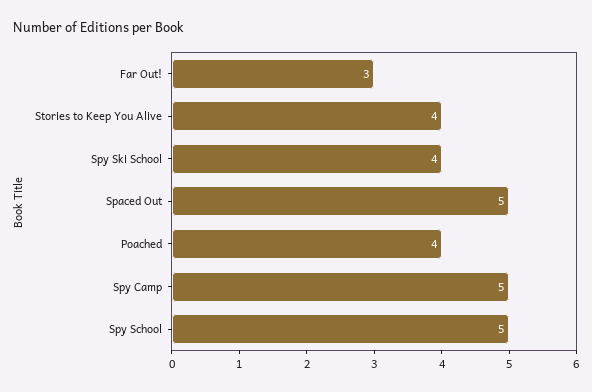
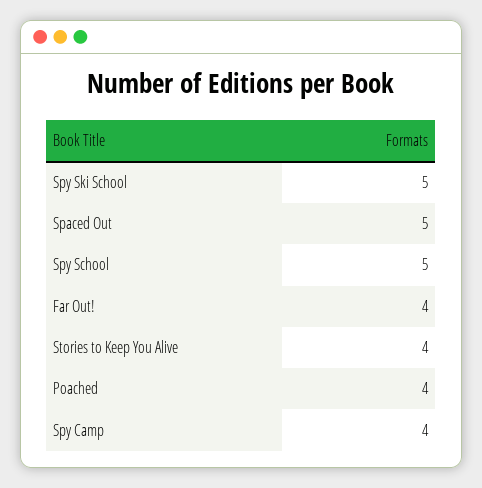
Far Out!: 3 -> 4
Spy Ski School: 4 -> 5
Spy Camp: 5 -> 4

